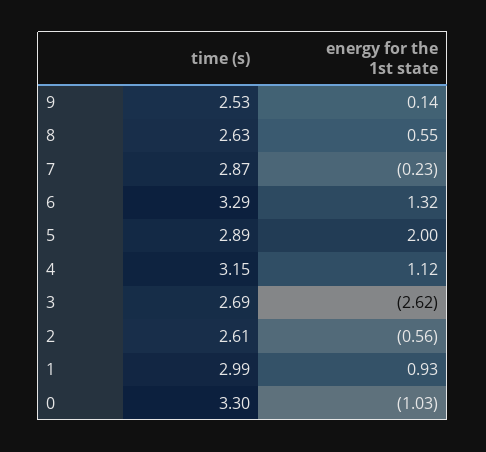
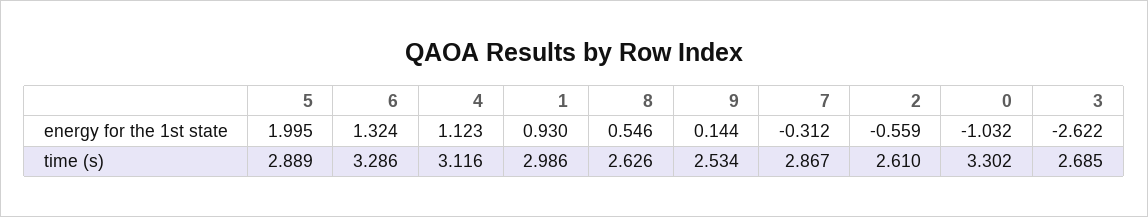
energy for the 1st state, 7: -0.23 -> -0.312
time (s), 4: 3.15 -> 3.116

